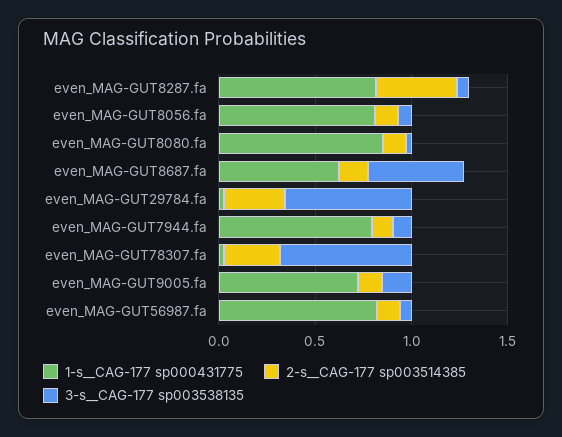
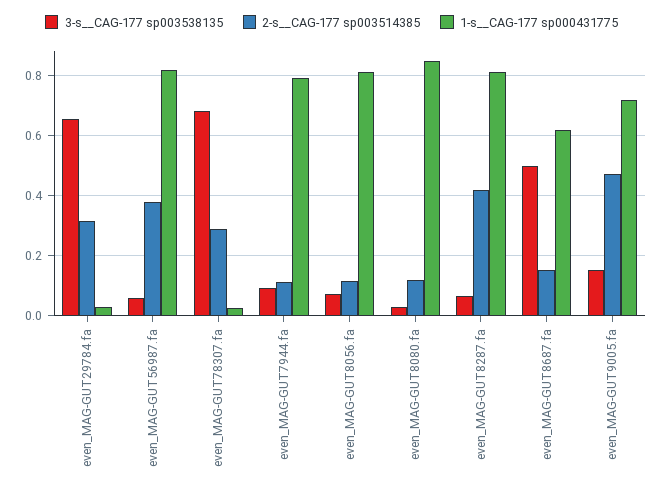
2-s__CAG-177 sp003514385, even_MAG-GUT9005.fa: 0.1 -> 0.475
2-s__CAG-177 sp003514385, even_MAG-GUT56987.fa: 0.1 -> 0.375

